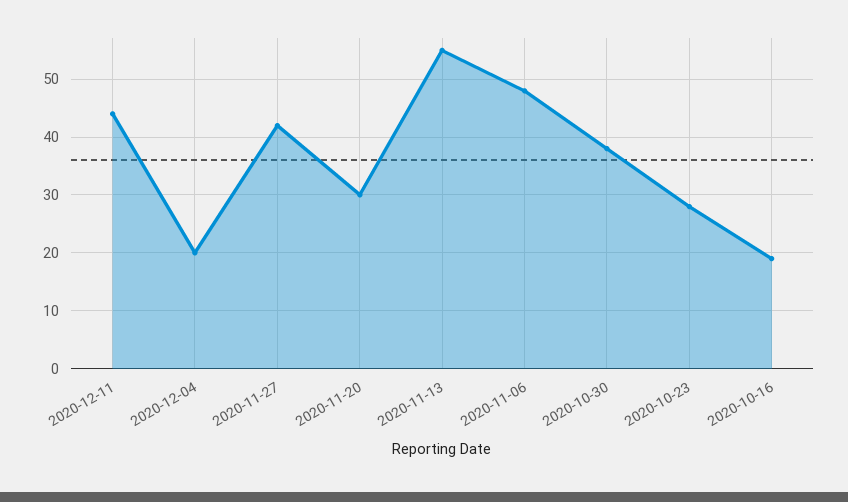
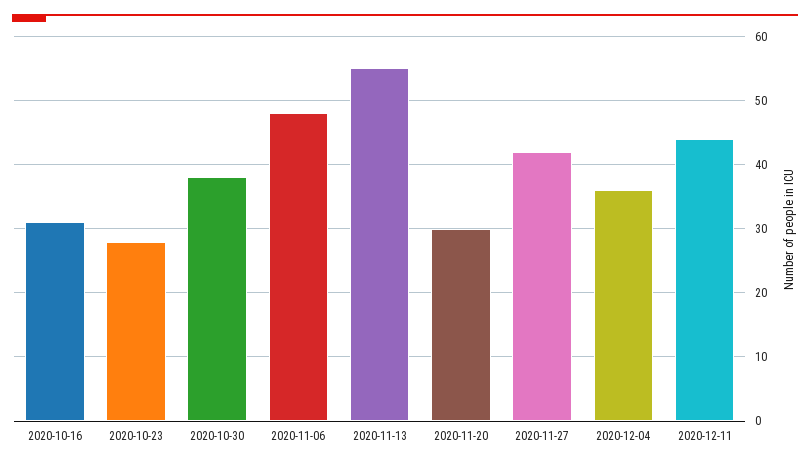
2020-12-04: 20 -> 36
2020-10-16: 20 -> 31

